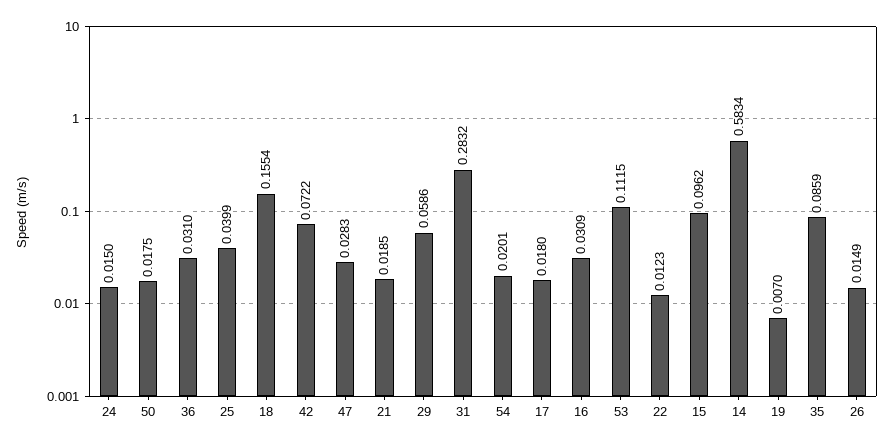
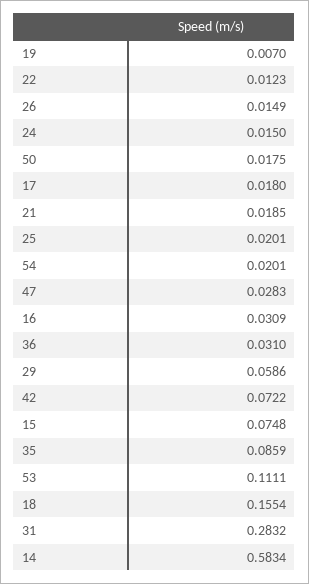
25: 0.0399 -> 0.0201
53: 0.1115 -> 0.1111
15: 0.0962 -> 0.0748

